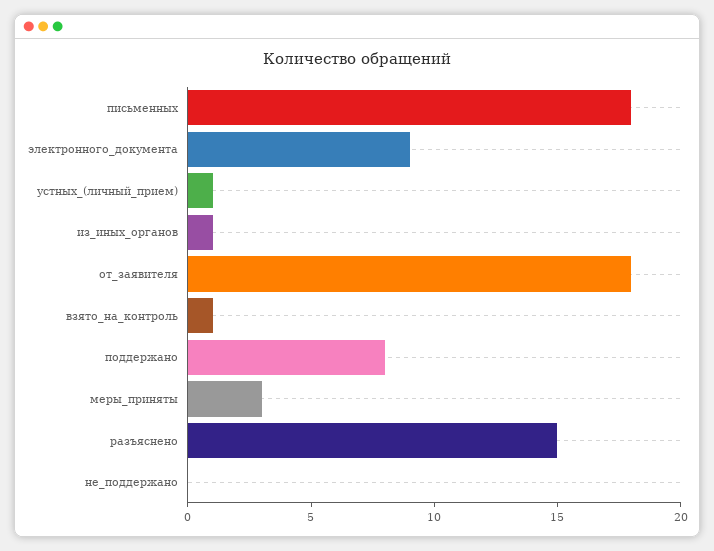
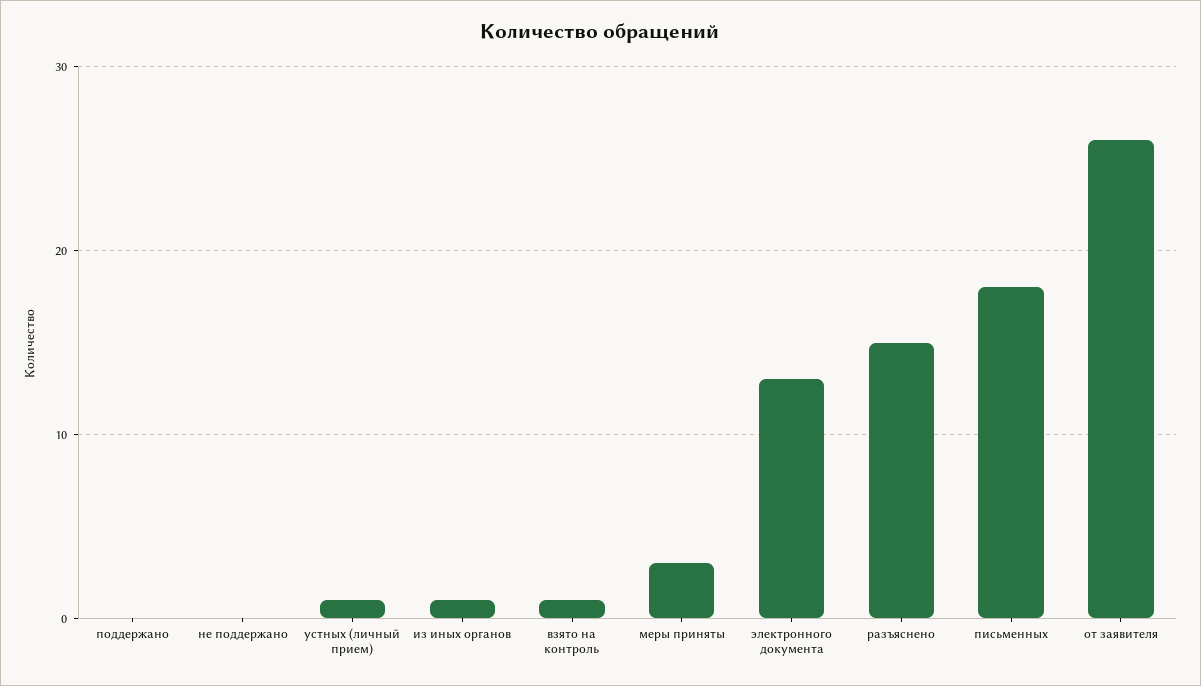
электронного_документа: 9 -> 13
от_заявителя: 18 -> 26
поддержано: 8 -> 0

